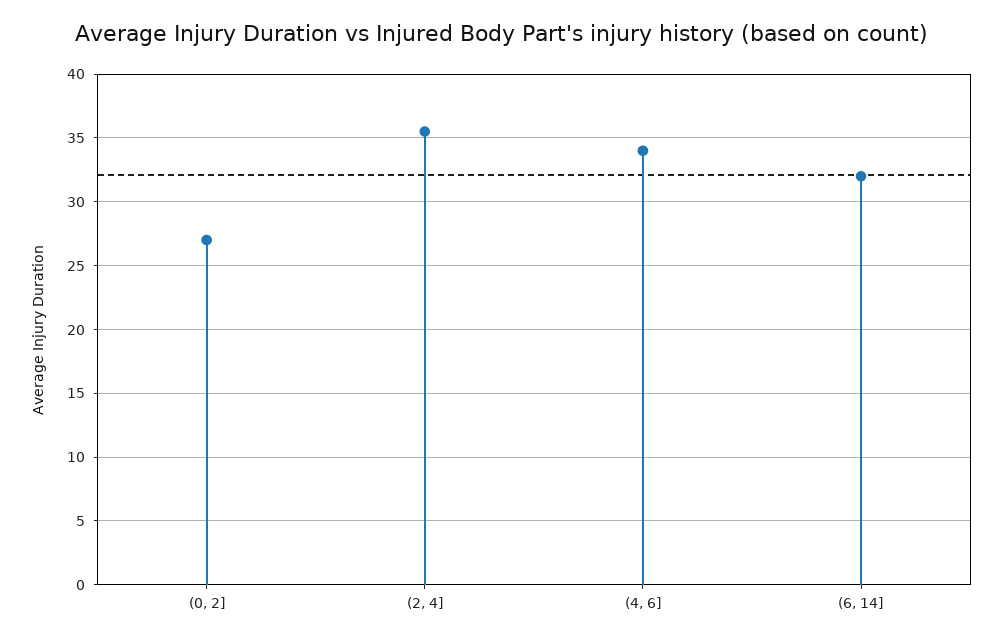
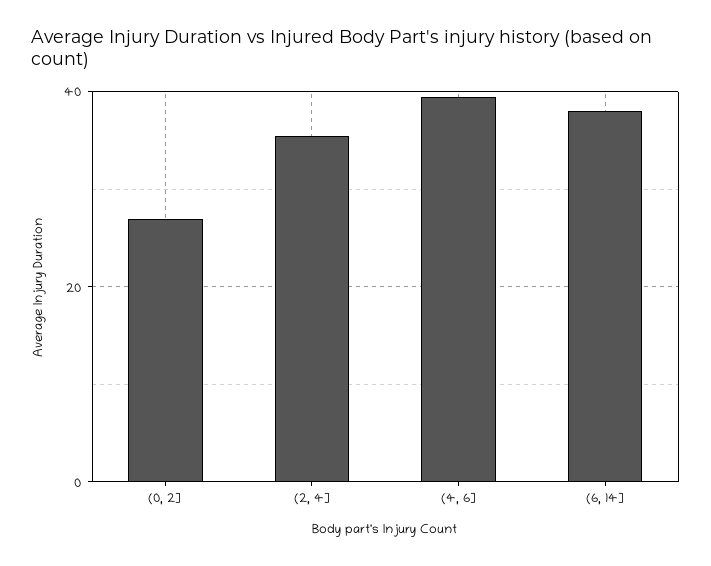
(4, 6]: 34 -> 40
(6, 14]: 32 -> 38

